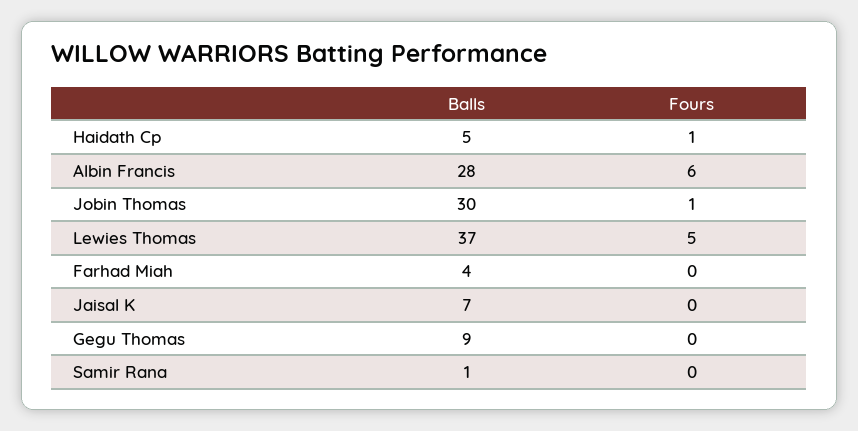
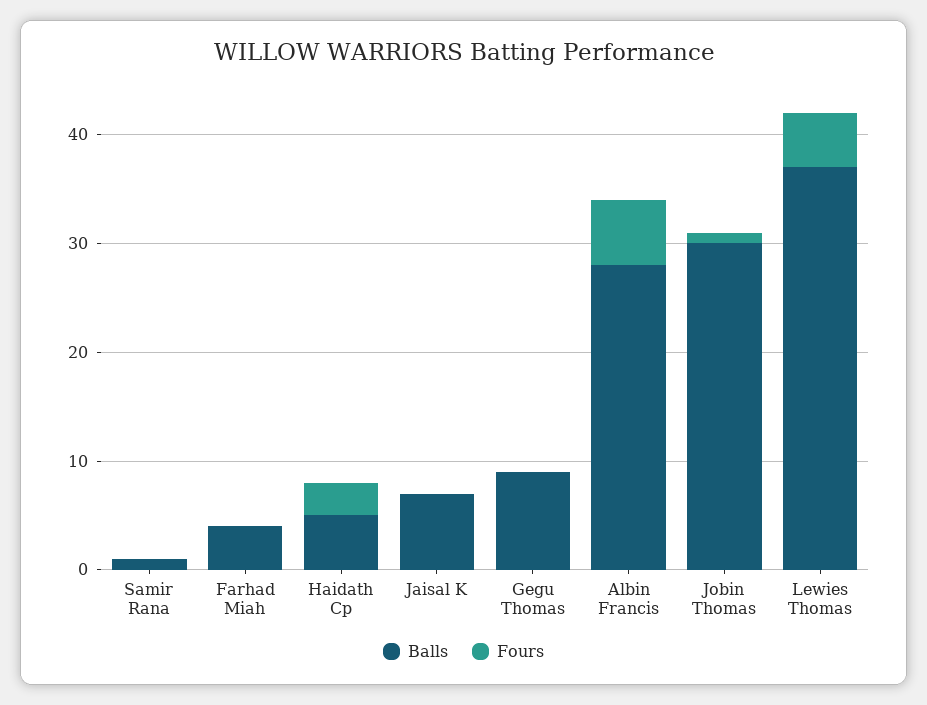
Fours, Haidath Cp: 1 -> 3

